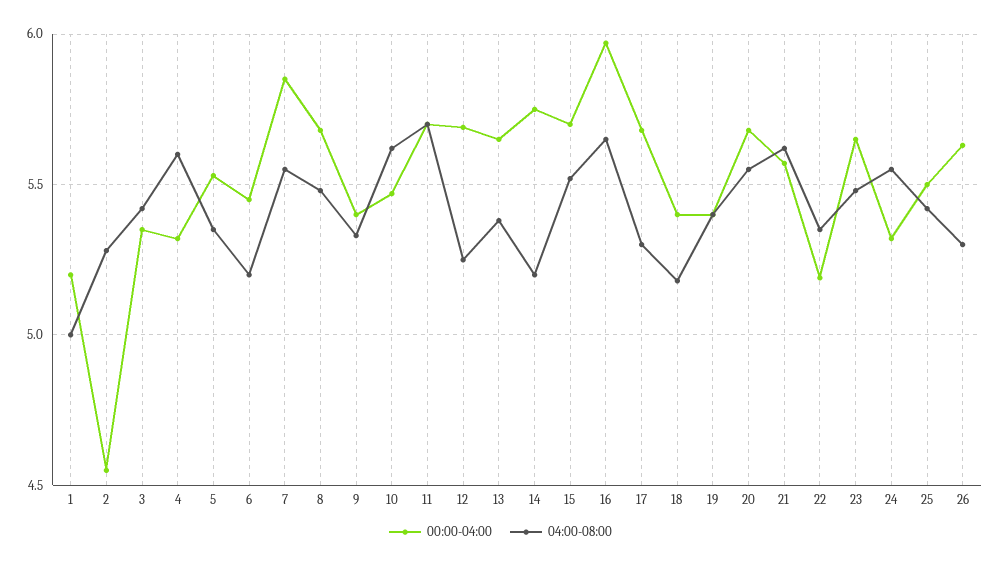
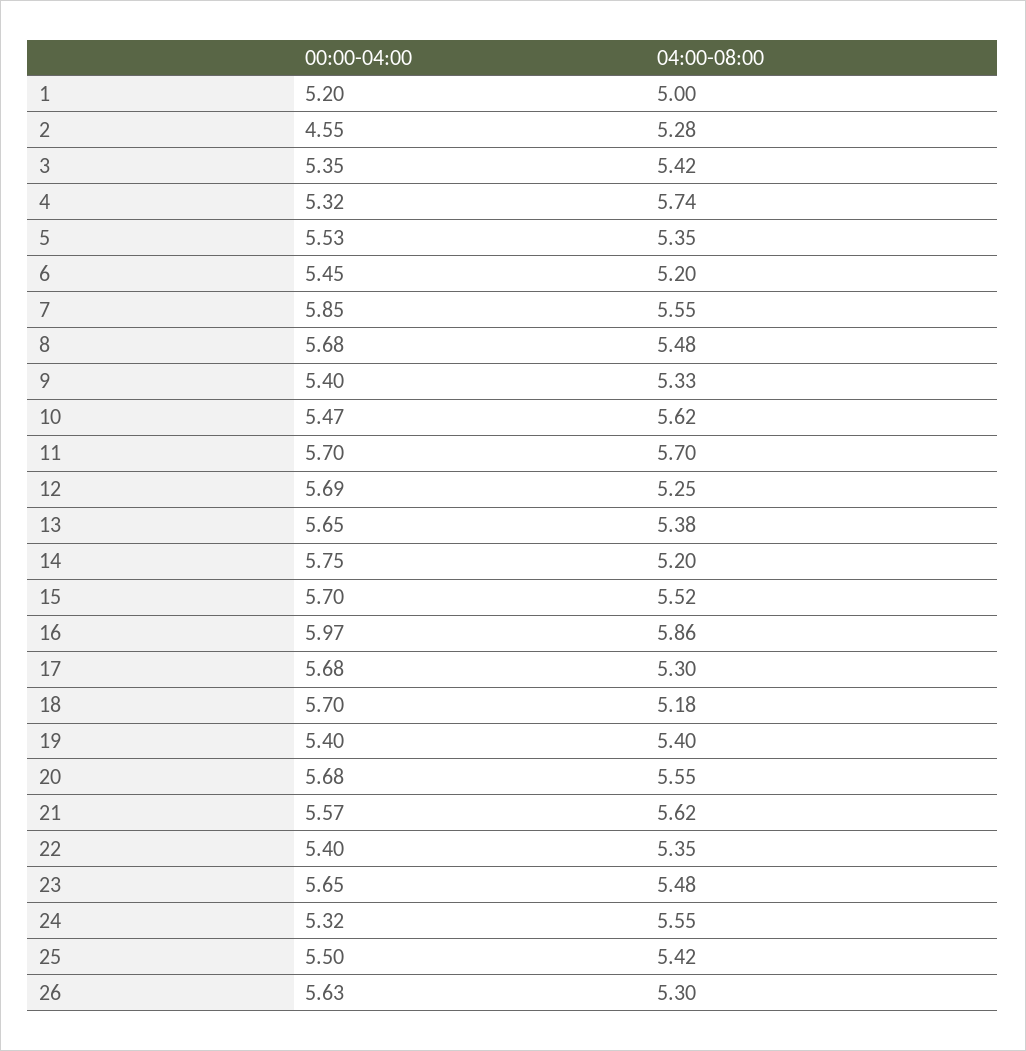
04:00-08:00, 4: 5.6 -> 5.74
04:00-08:00, 16: 5.65 -> 5.86
00:00-04:00, 18: 5.4 -> 5.7
00:00-04:00, 22: 5.2 -> 5.4

